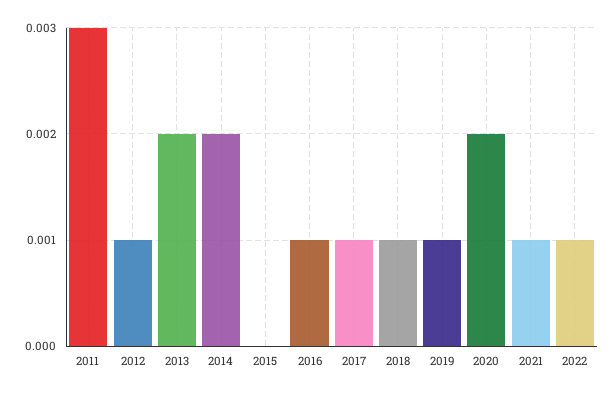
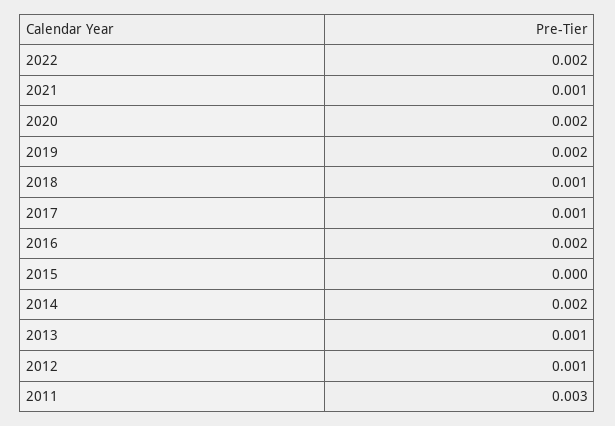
2013: 0.002 -> 0.001
2016: 0.001 -> 0.002
2019: 0.001 -> 0.002
2022: 0.001 -> 0.002

